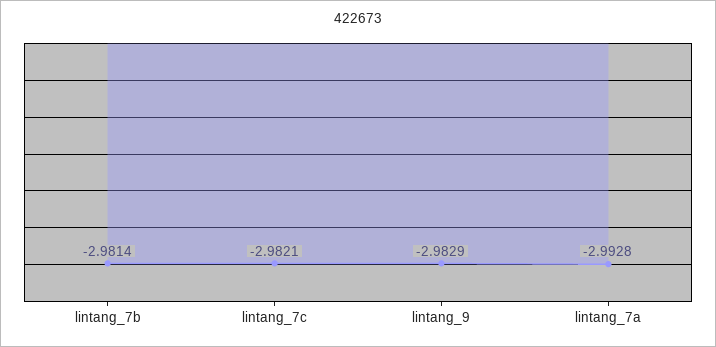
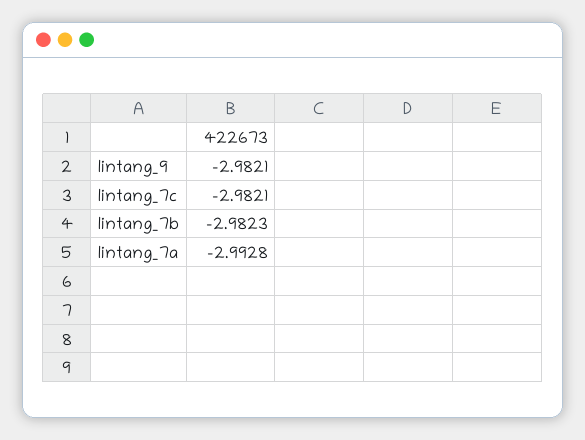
lintang_7b: -2.9814 -> -2.9823
lintang_9: -2.9829 -> -2.9821

